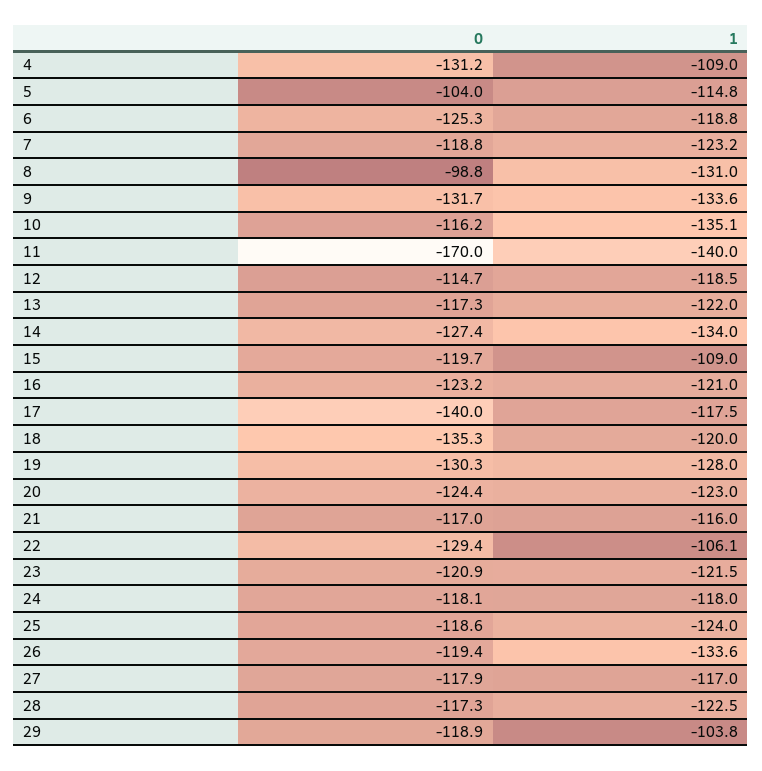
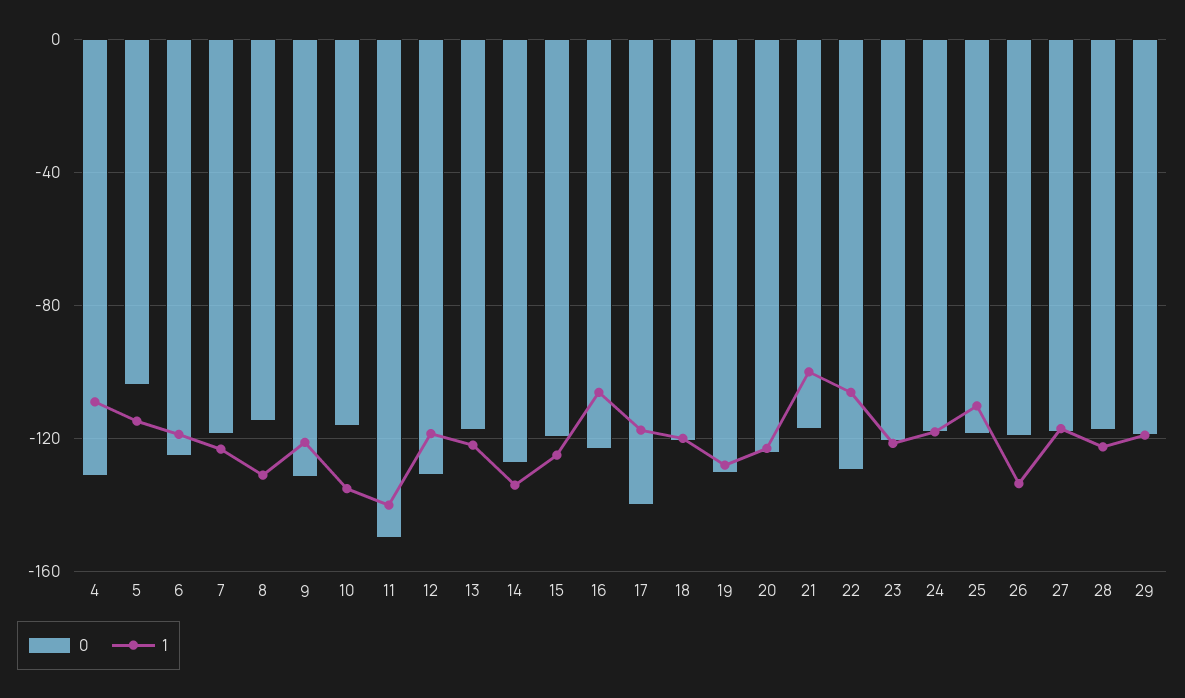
0, 8: -98.8 -> -115
1, 9: -133.6 -> -120
0, 11: -170 -> -150
0, 12: -114.7 -> -130
1, 15: -109 -> -125
1, 16: -121 -> -105
0, 18: -135.3 -> -120
1, 21: -116 -> -100
1, 25: -124 -> -110
1, 29: -103.8 -> -120

